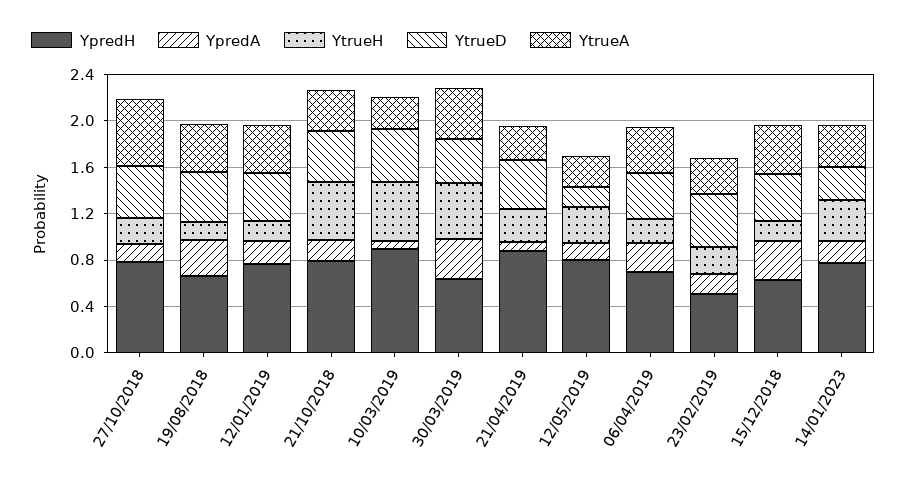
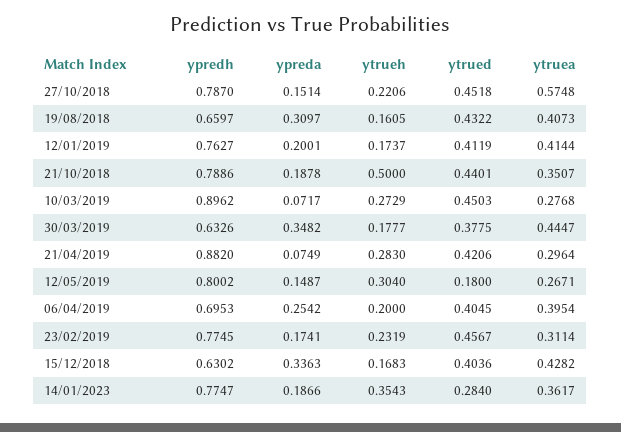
YtrueH, 10/03/2019: 0.5 -> 0.2729
YtrueH, 30/03/2019: 0.5 -> 0.1777
YpredH, 23/02/2019: 0.5 -> 0.7745

